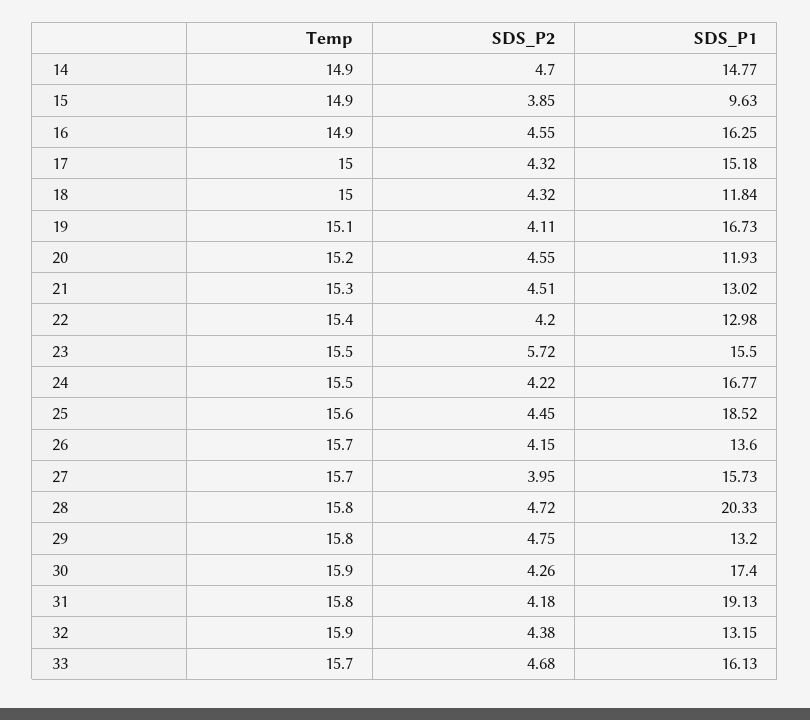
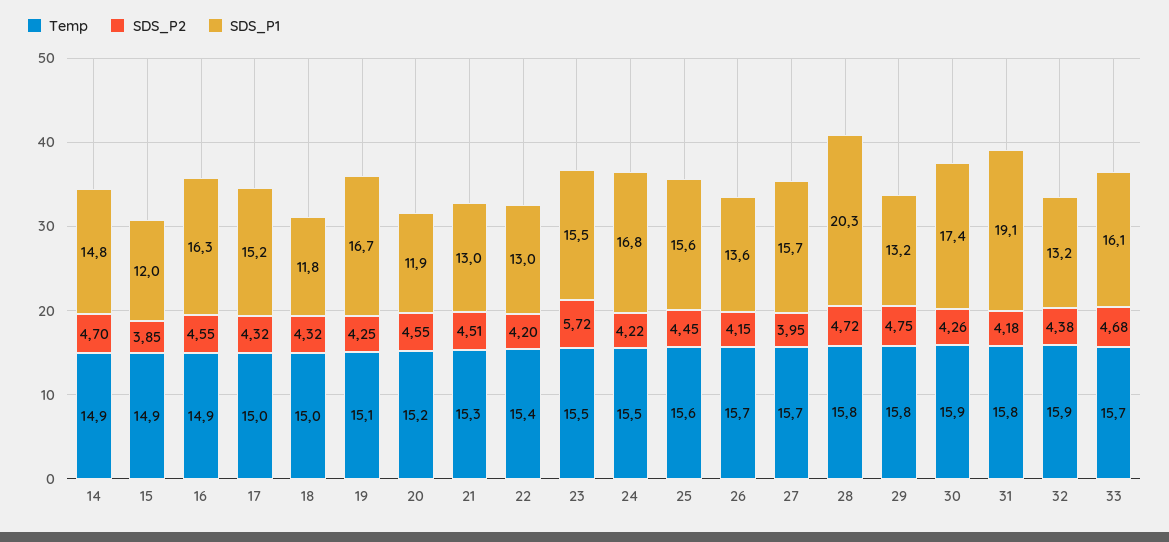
SDS_P1, 15: 9.63 -> 12
SDS_P2, 19: 4.11 -> 4.25
SDS_P1, 25: 18.52 -> 15.6

